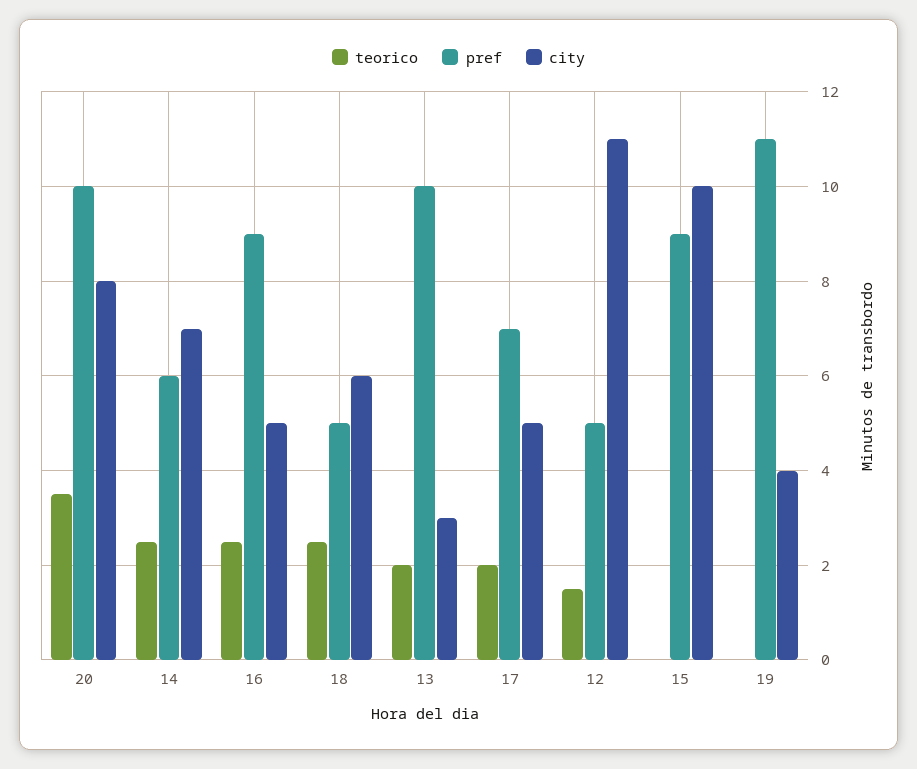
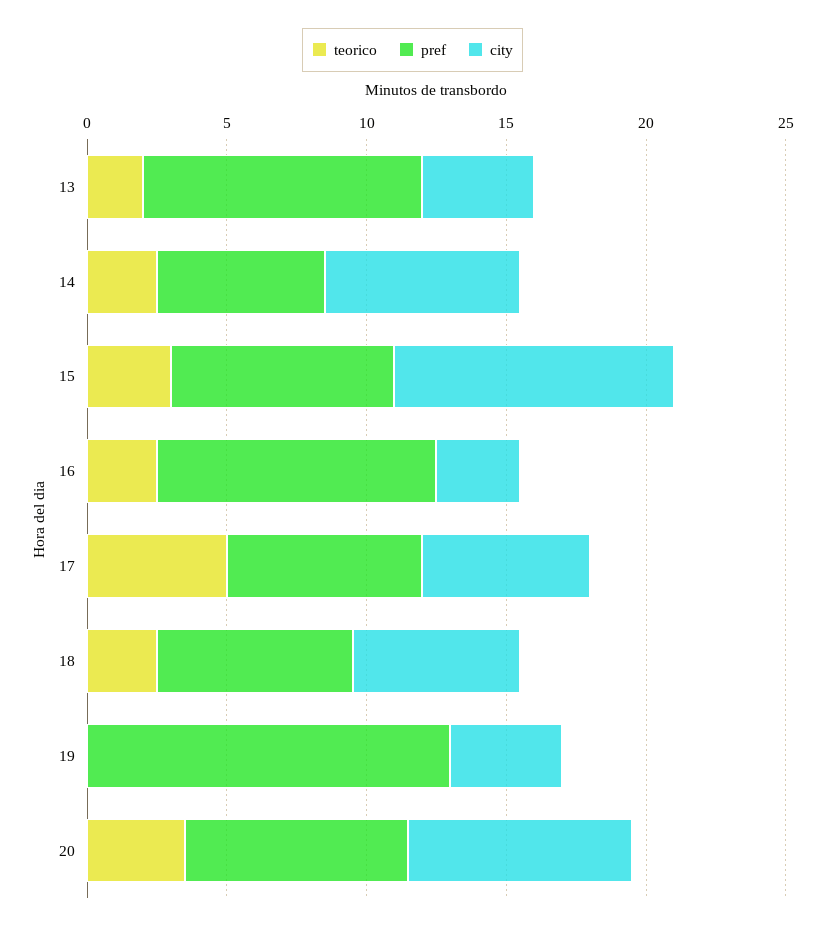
pref, 20: 10 -> 8
pref, 16: 9 -> 10
city, 16: 5 -> 3
pref, 18: 5 -> 7
city, 13: 3 -> 4
teorico, 17: 2 -> 5
city, 17: 5 -> 6
teorico, 12: 1.5 -> none
pref, 12: 5 -> none
city, 12: 11 -> none
teorico, 15: 0 -> 3
pref, 15: 9 -> 8
pref, 19: 11 -> 13

